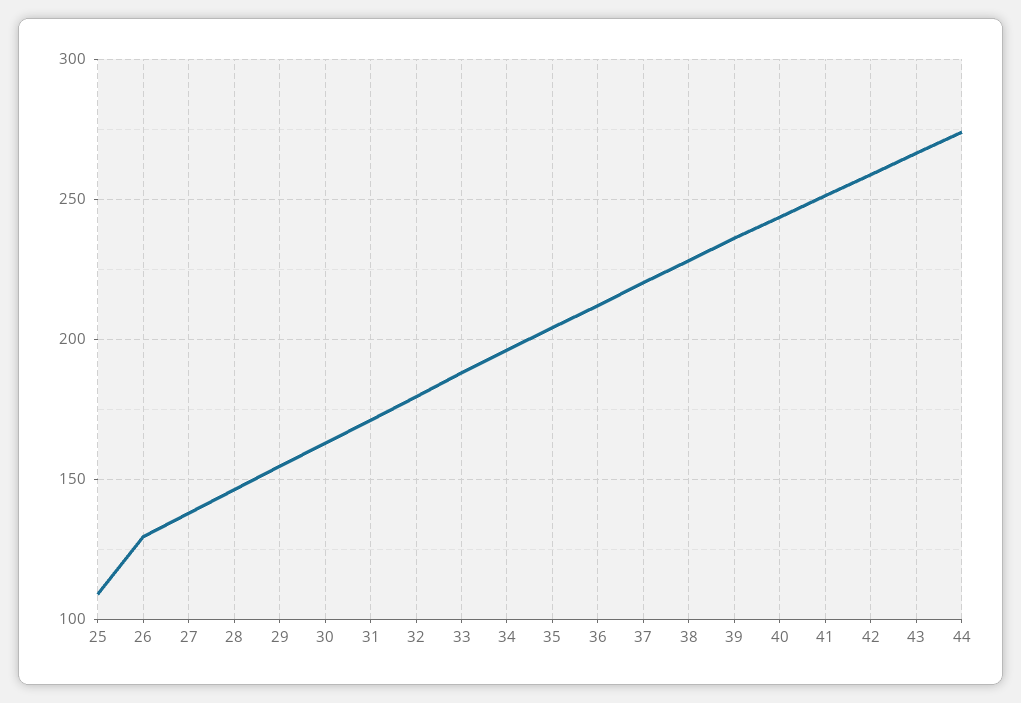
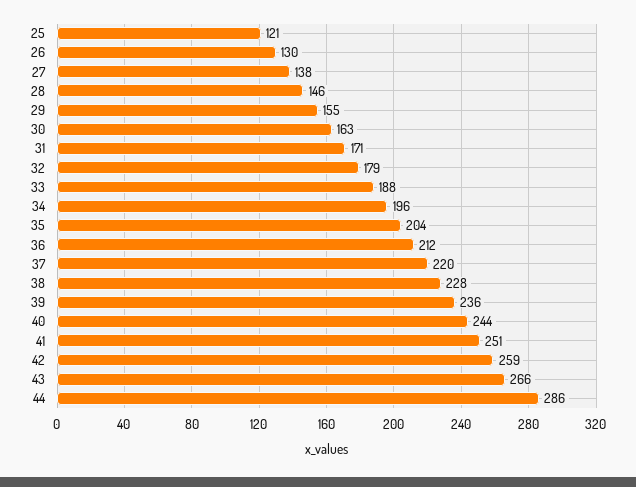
25: 110 -> 121
44: 275 -> 286

